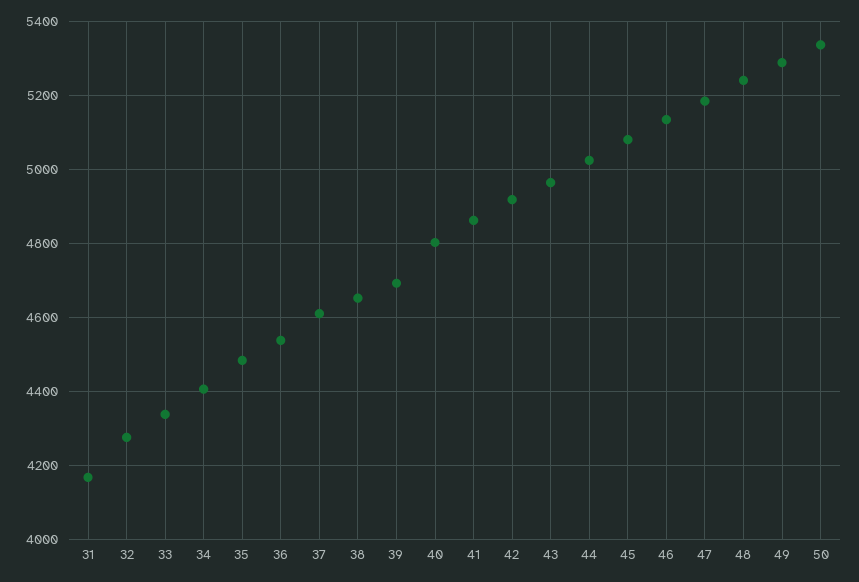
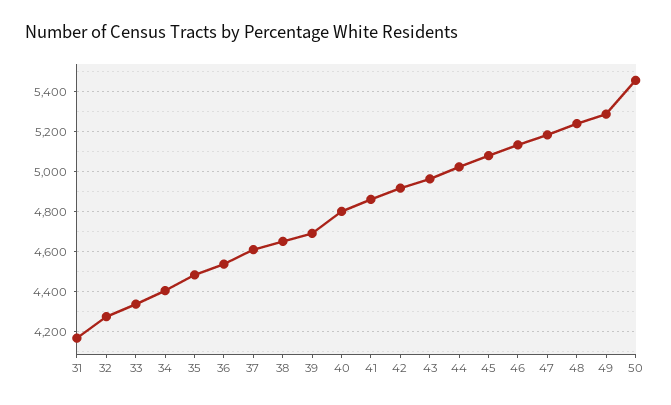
50: 5340 -> 5450

